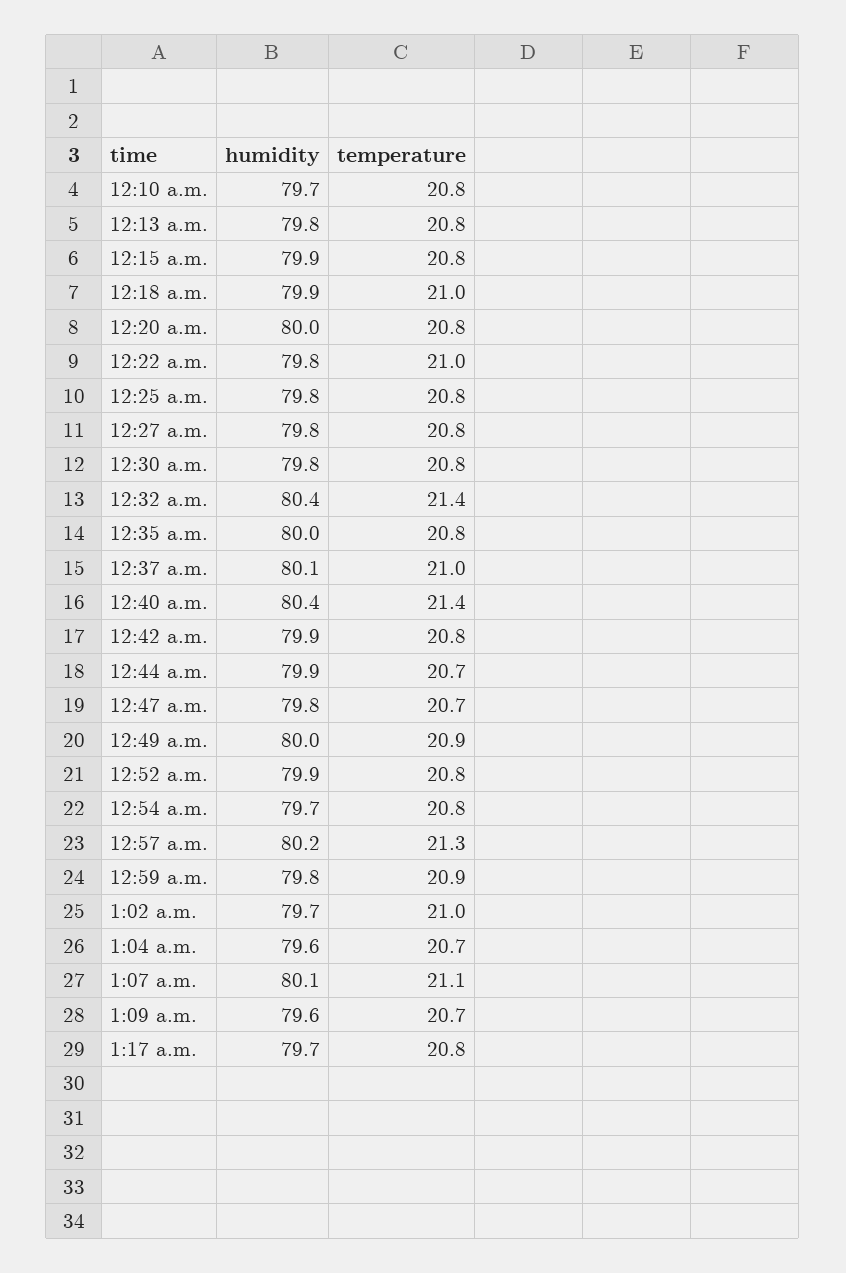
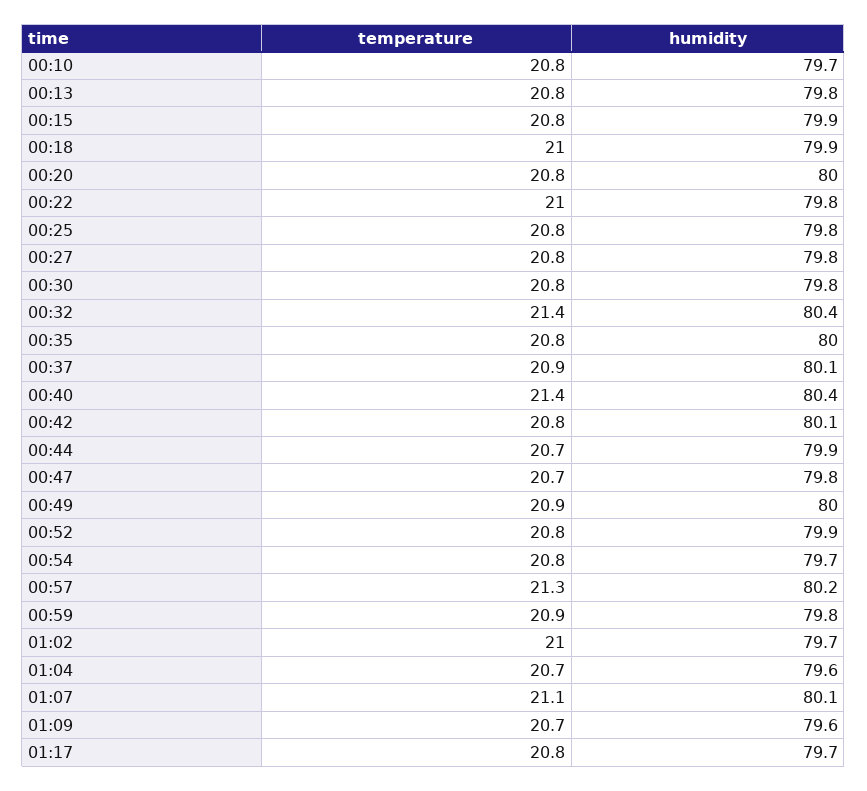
temperature, 12:37 a.m.: 21 -> 20.9
humidity, 12:42 a.m.: 79.9 -> 80.1

